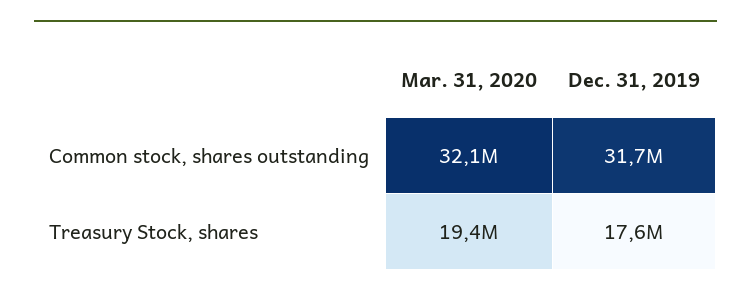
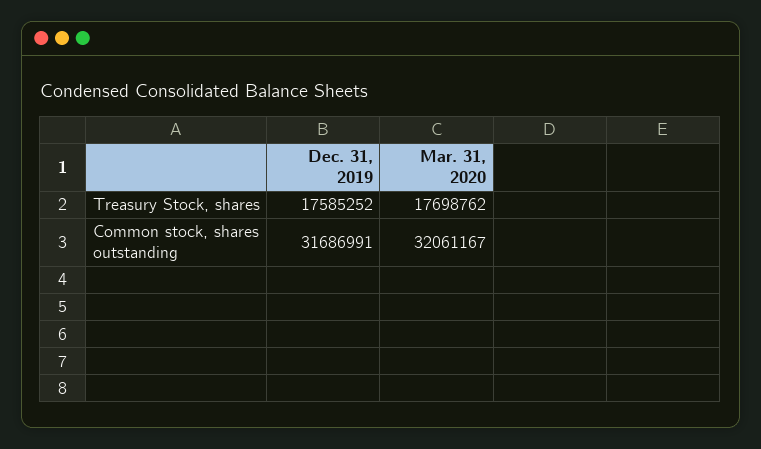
Mar. 31, 2020, Treasury Stock, shares: 19400000 -> 17698762

